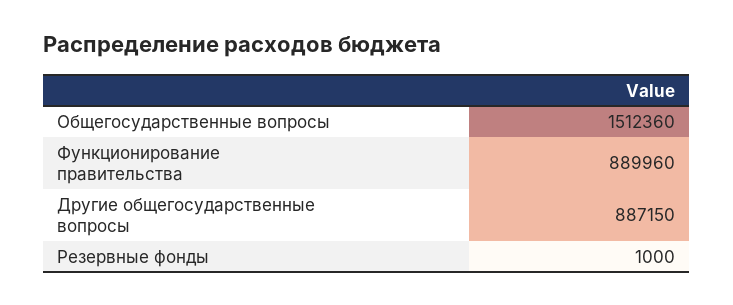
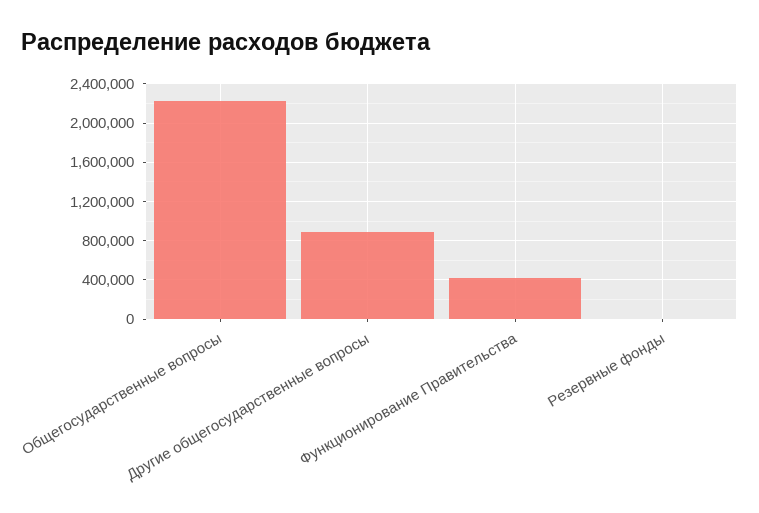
Общегосударственные вопросы: 1512360 -> 2200000
Функционирование правительства: 889960 -> 400000

